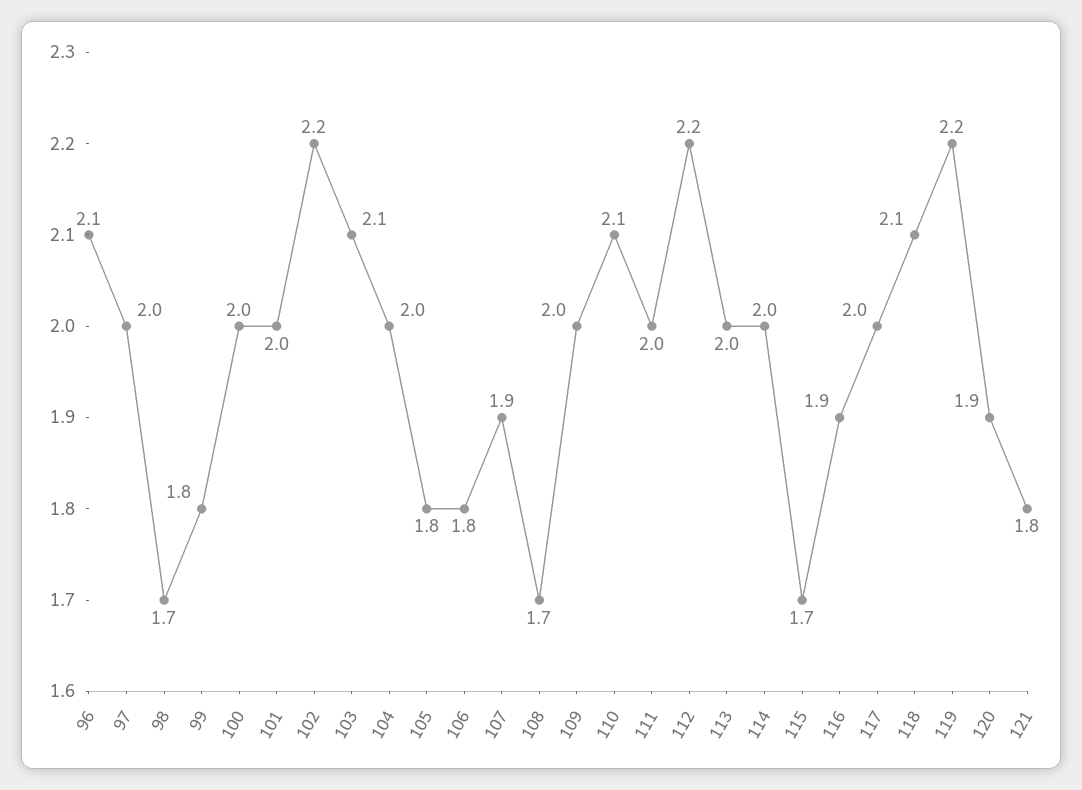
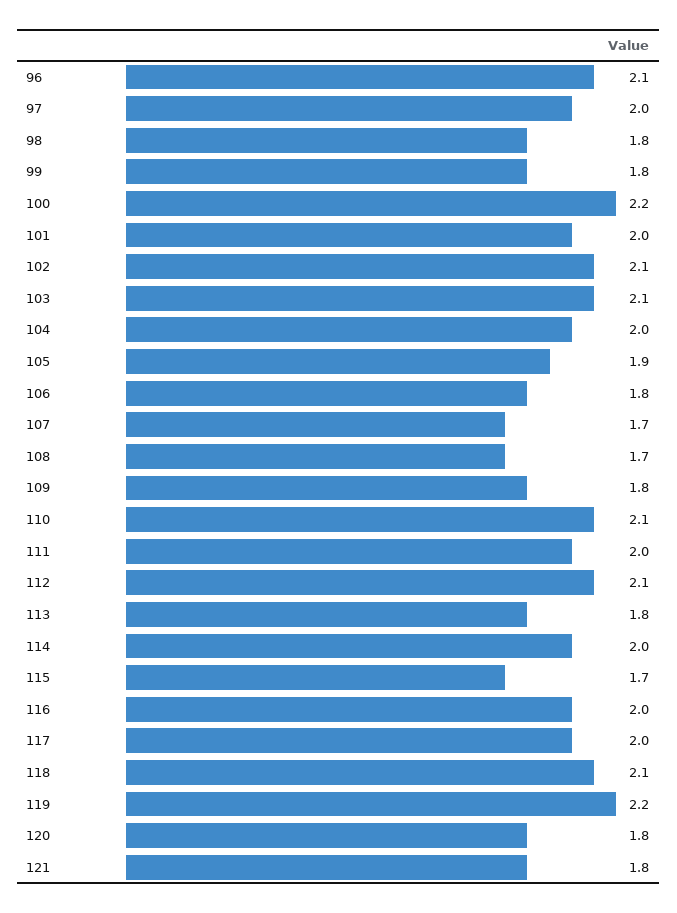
98: 1.7 -> 1.8
100: 2 -> 2.2
102: 2.2 -> 2.1
105: 1.8 -> 1.9
107: 1.9 -> 1.7
109: 2 -> 1.8
112: 2.2 -> 2.1
113: 2 -> 1.8
116: 1.9 -> 2
120: 1.9 -> 1.8

